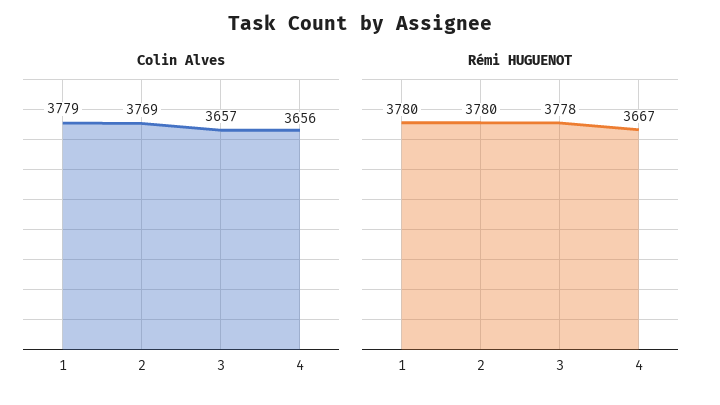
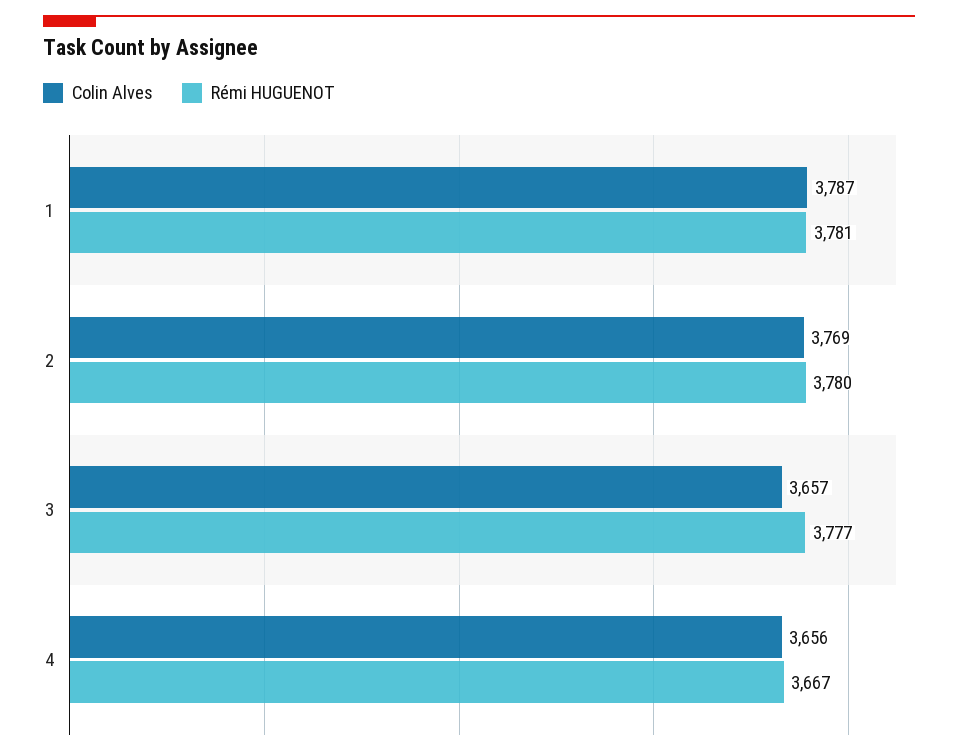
Colin Alves, 1: 3779 -> 3787
Rémi HUGUENOT, 1: 3780 -> 3781
Rémi HUGUENOT, 3: 3778 -> 3777

